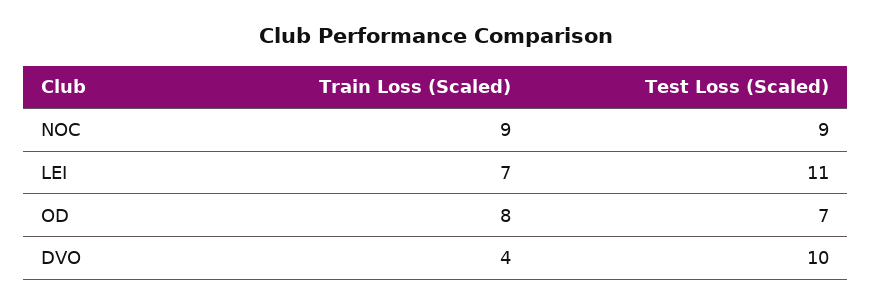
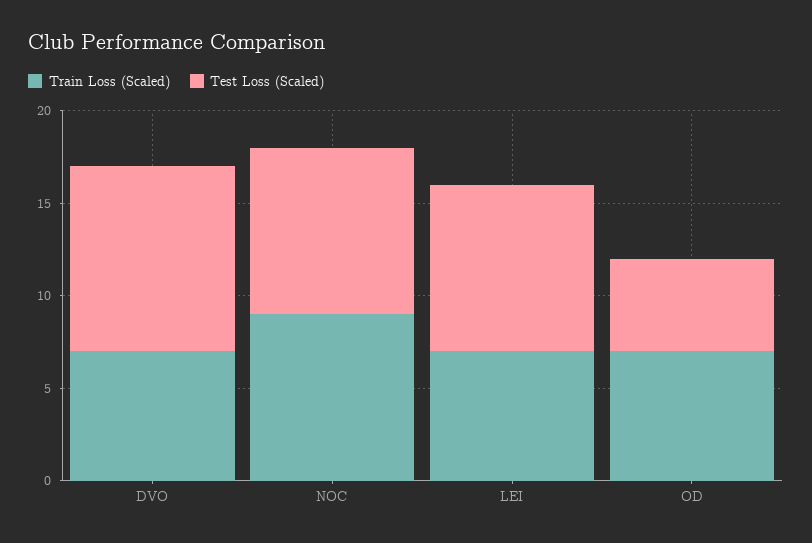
Test Loss (Scaled), LEI: 11 -> 9
Train Loss (Scaled), OD: 8 -> 7
Test Loss (Scaled), OD: 7 -> 5
Train Loss (Scaled), DVO: 4 -> 7

